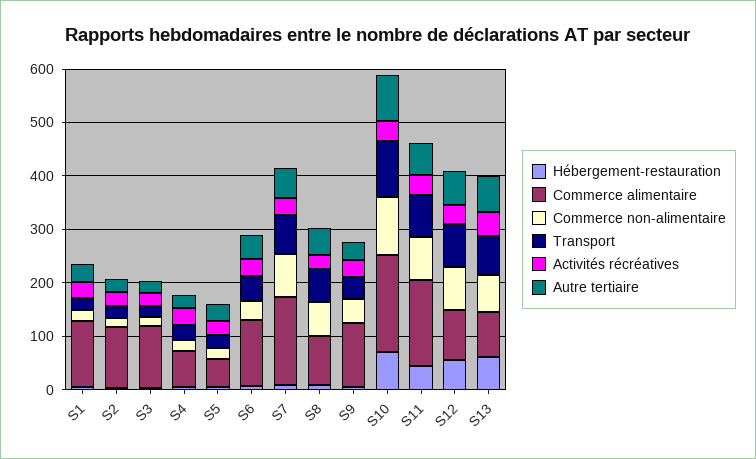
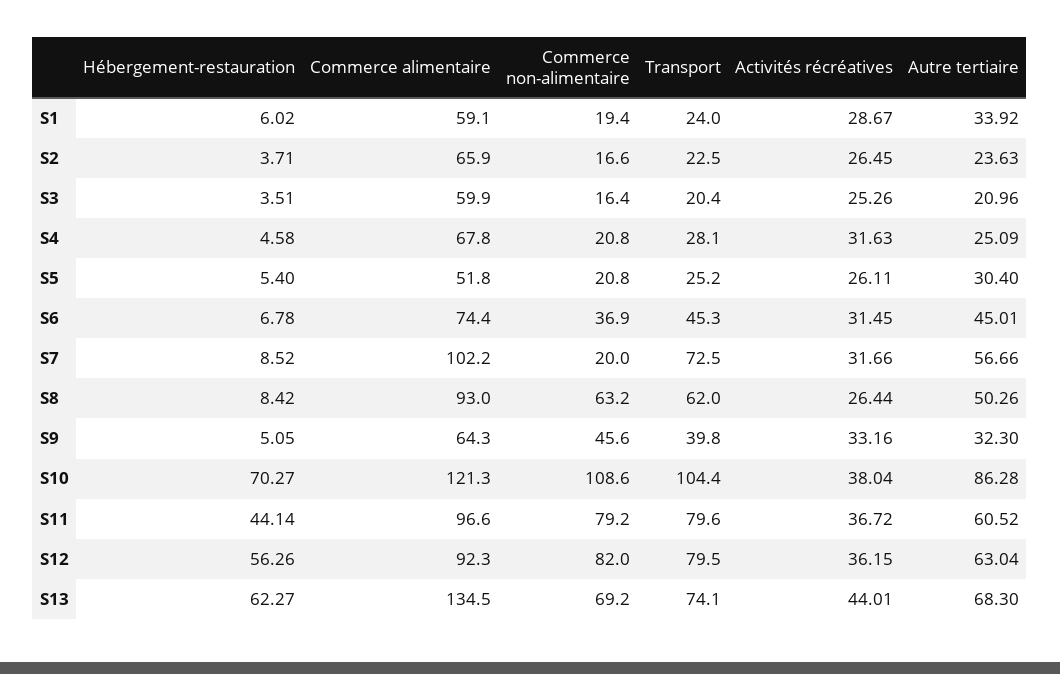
Commerce alimentaire, S1: 120 -> 59.1
Commerce alimentaire, S2: 120 -> 65.9
Commerce alimentaire, S3: 120 -> 59.9
Commerce alimentaire, S6: 120 -> 74.4
Commerce alimentaire, S7: 160 -> 102.2
Commerce non-alimentaire, S7: 80 -> 20
Commerce alimentaire, S9: 120 -> 64.3
Commerce alimentaire, S10: 180 -> 121.3
Commerce alimentaire, S11: 160 -> 96.6
Commerce alimentaire, S13: 80 -> 134.5

